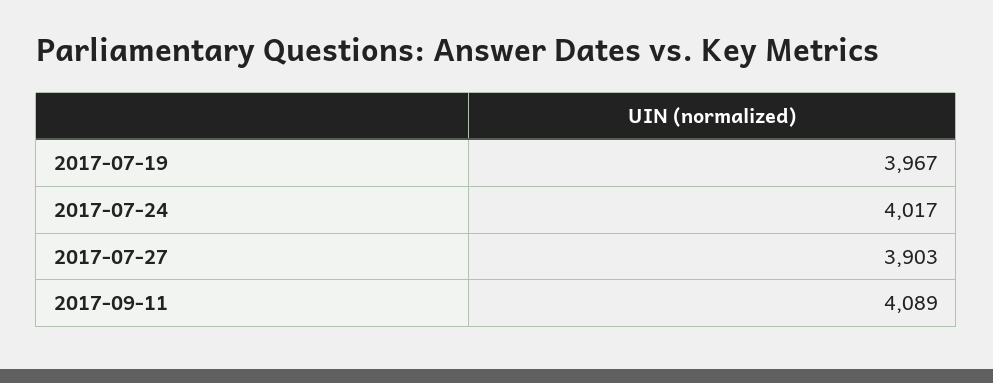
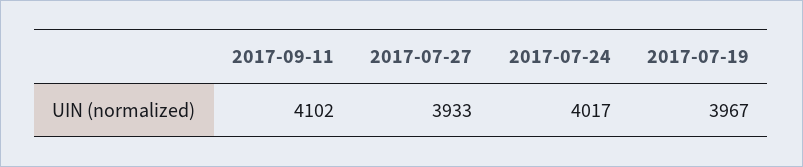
2017-07-27: 3903 -> 3933
2017-09-11: 4089 -> 4102

